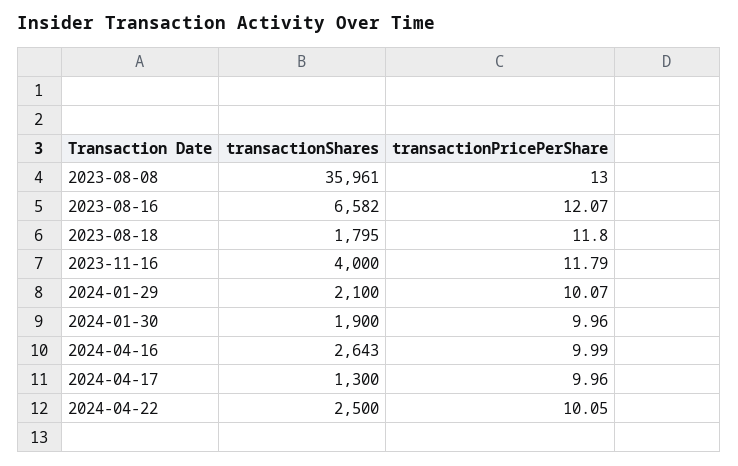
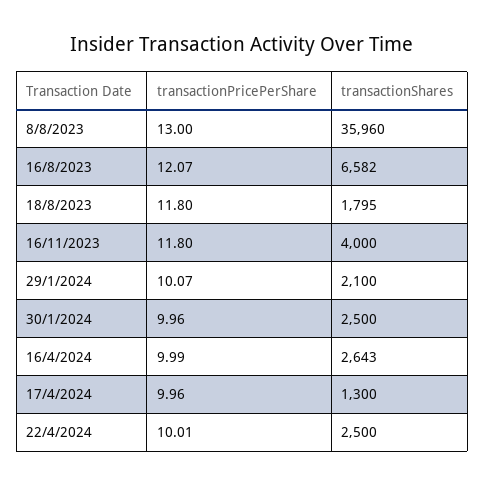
transactionShares, 2023-08-08: 35961 -> 35960
transactionPricePerShare, 2023-11-16: 11.79 -> 11.8
transactionShares, 2024-01-30: 1900 -> 2500
transactionPricePerShare, 2024-04-22: 10.05 -> 10.01

